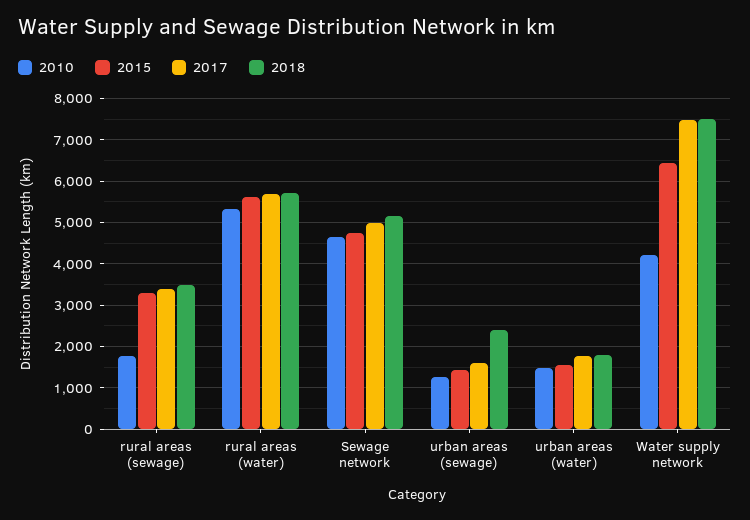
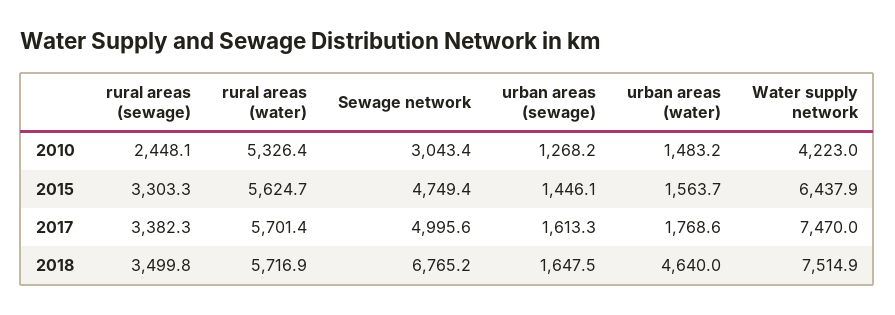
2010, rural areas (sewage): 1800 -> 2448.1
2010, Sewage network: 4600 -> 3043.4
2018, Sewage network: 5200 -> 6765.2
2018, urban areas (sewage): 2400 -> 1647.5
2018, urban areas (water): 1800 -> 4640

